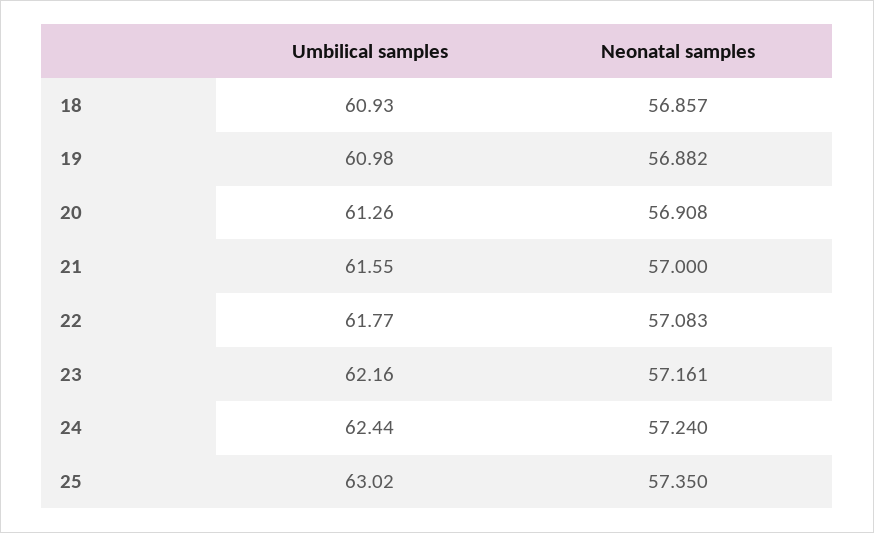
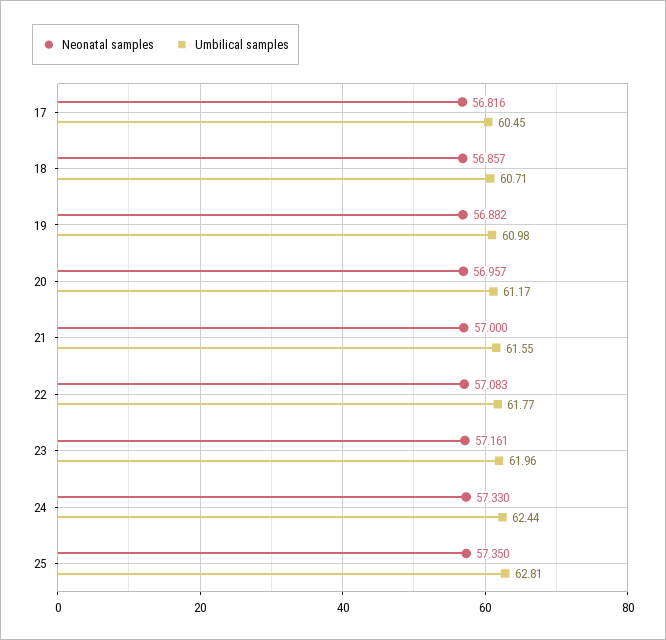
Umbilical samples, 18: 60.93 -> 60.71
Umbilical samples, 20: 61.26 -> 61.17
Neonatal samples, 20: 56.908 -> 56.957
Umbilical samples, 23: 62.16 -> 61.96
Neonatal samples, 24: 57.24 -> 57.33
Umbilical samples, 25: 63.02 -> 62.81
Neonatal samples, 17: none -> 56.816
Umbilical samples, 17: none -> 60.45

